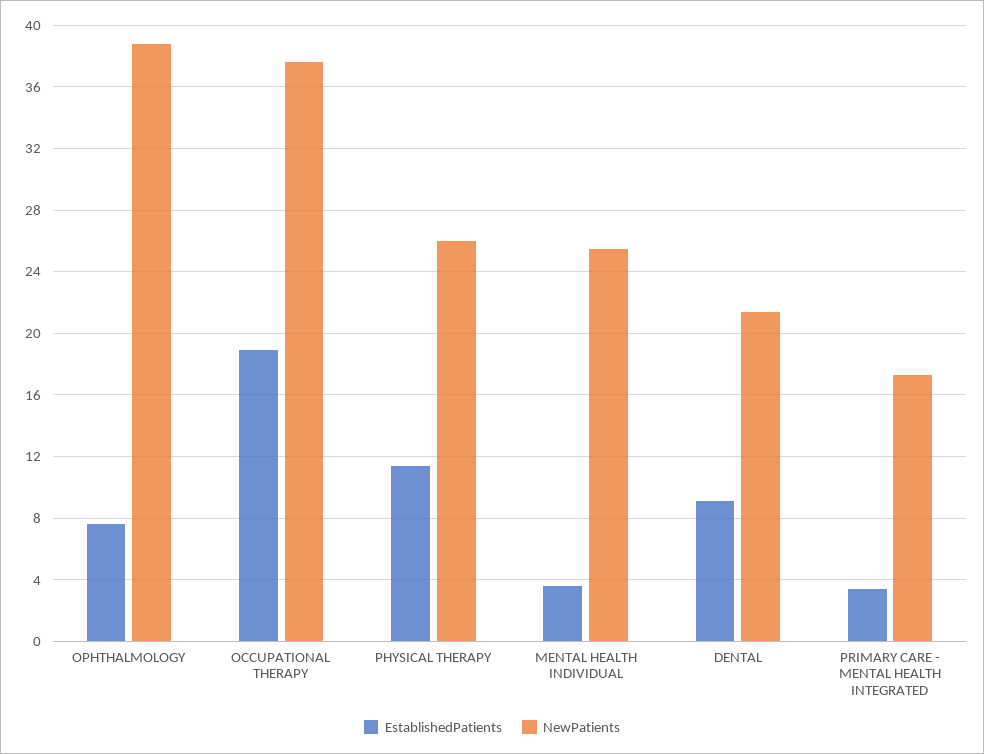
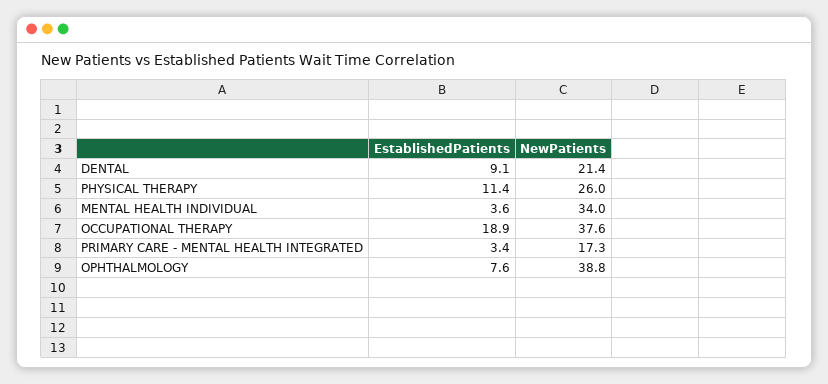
NewPatients, MENTAL HEALTH INDIVIDUAL: 25.5 -> 34

